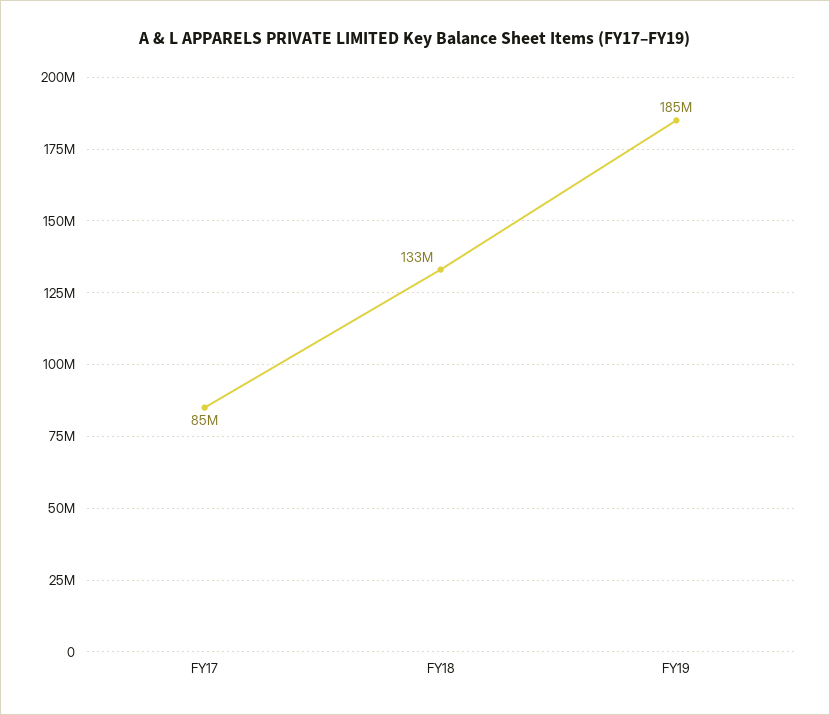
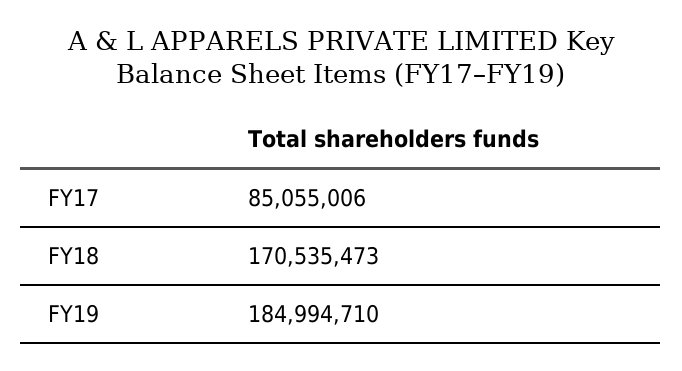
FY18: 133000000 -> 170535473

